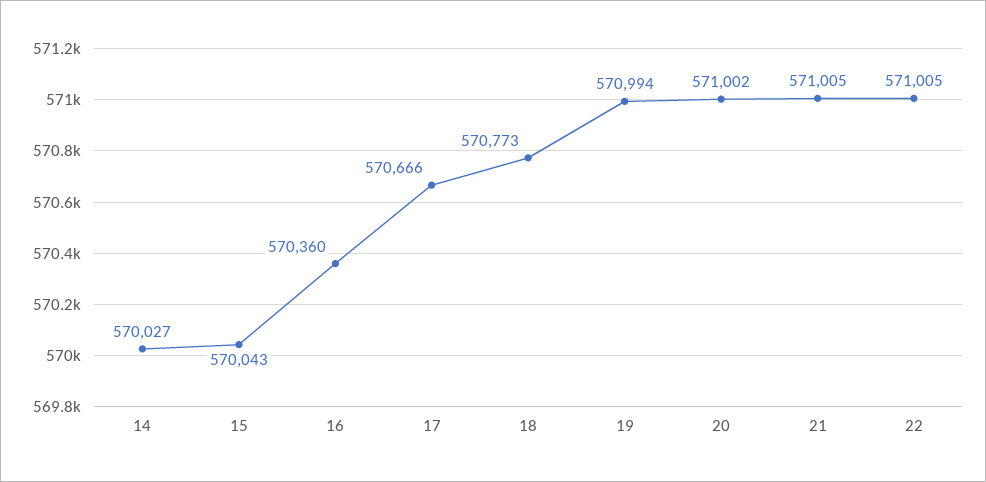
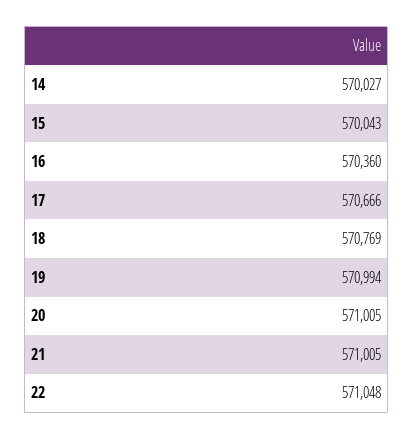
18: 570773 -> 570769
20: 571002 -> 571005
22: 571005 -> 571048

